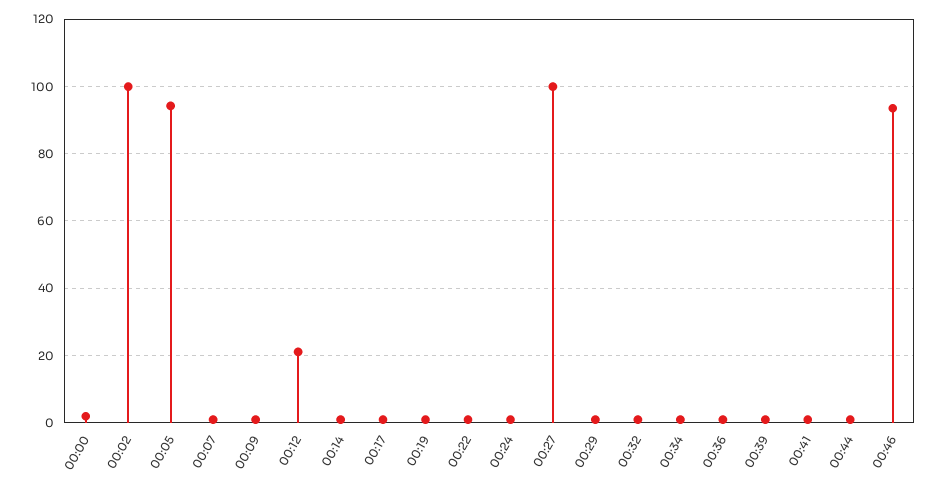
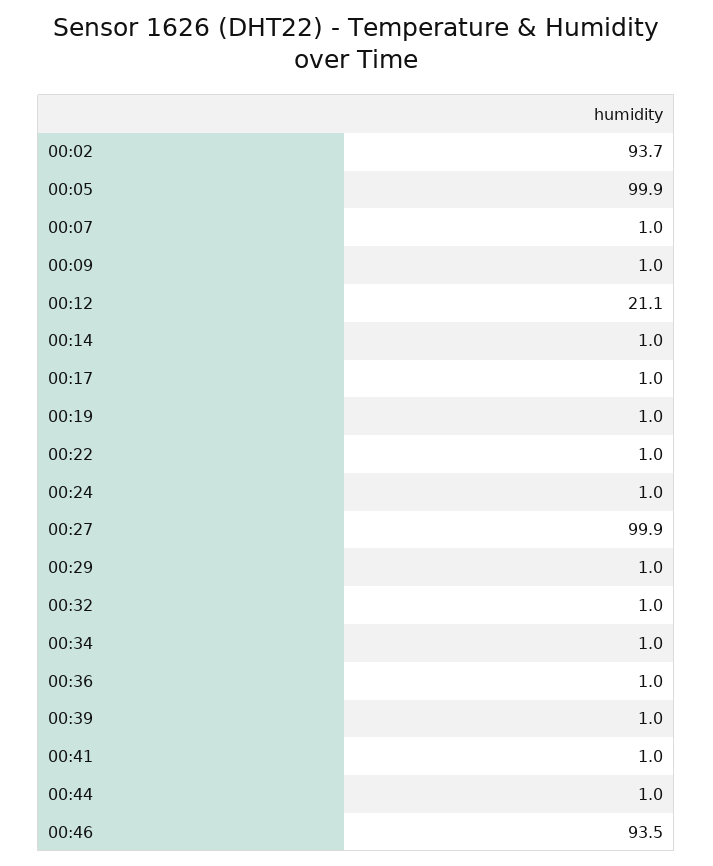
00:00: 2 -> none
00:02: 100 -> 93.7
00:05: 94 -> 99.9

